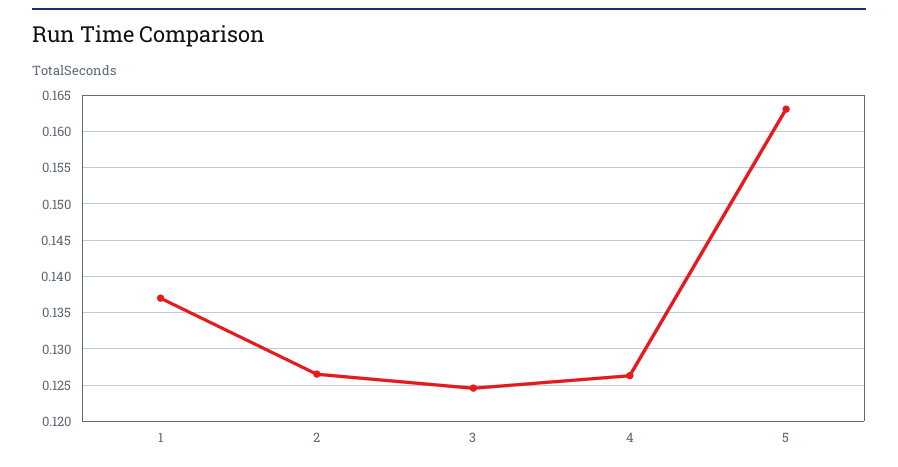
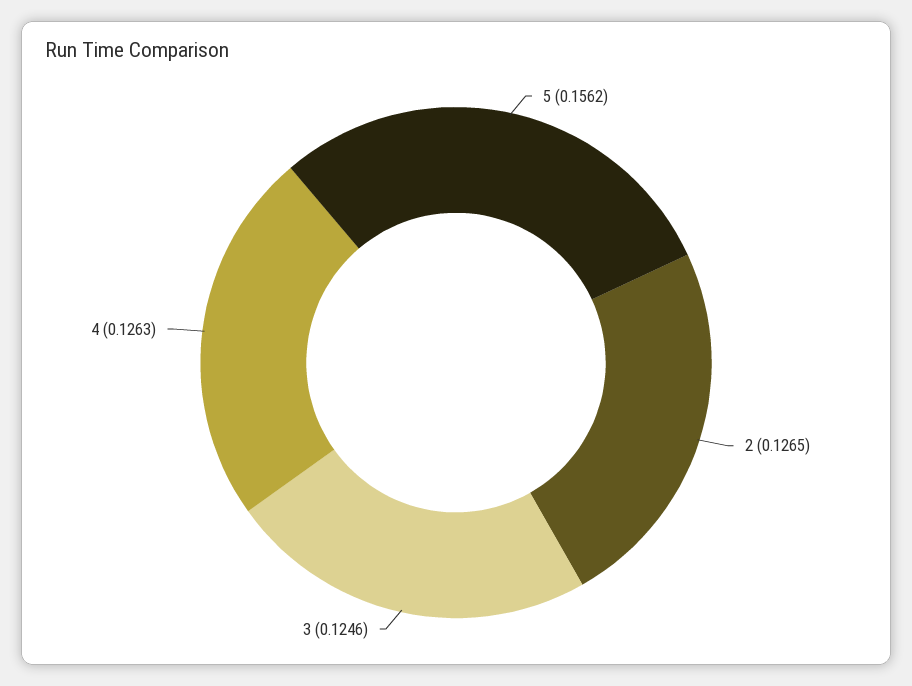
1: 0.137 -> none
5: 0.163 -> 0.1562

